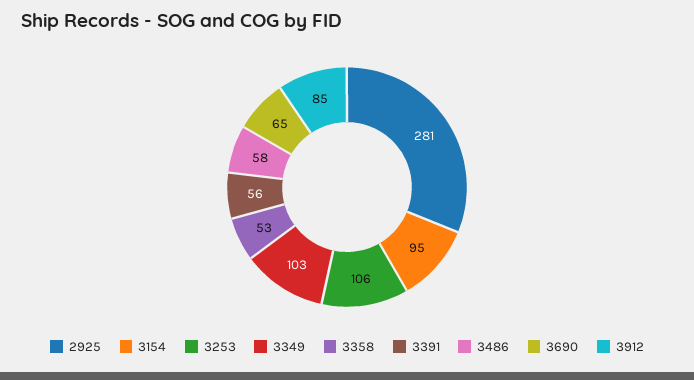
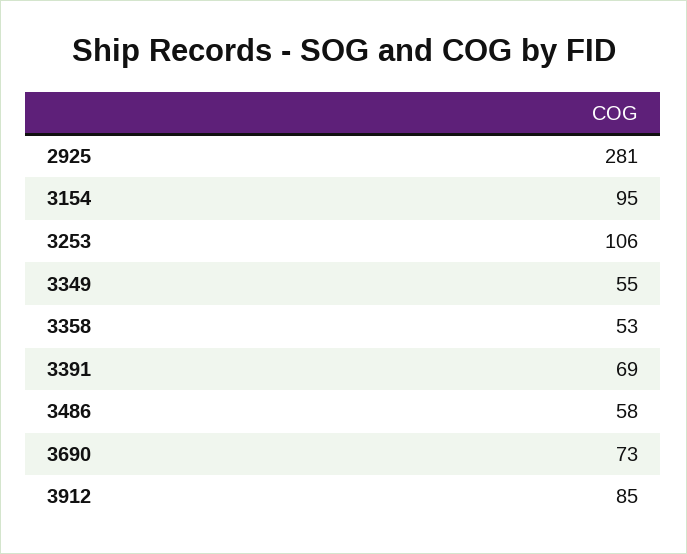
3349: 103 -> 55
3391: 56 -> 69
3690: 65 -> 73

